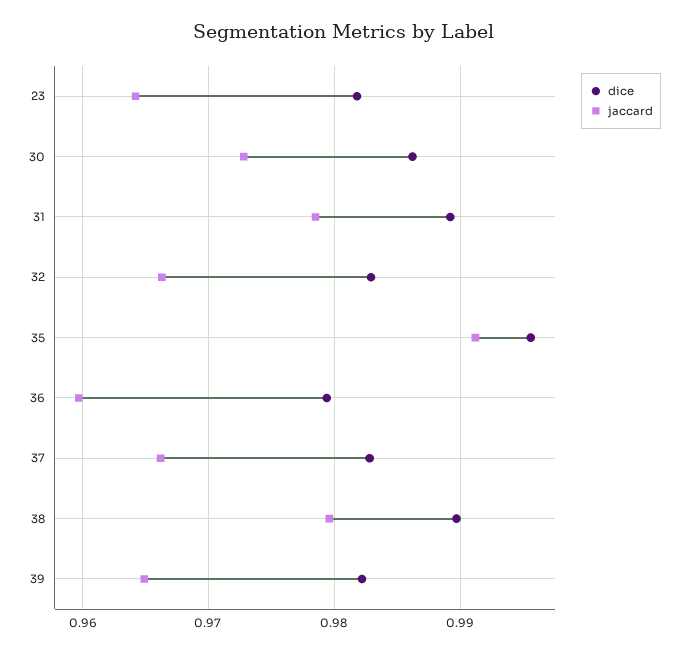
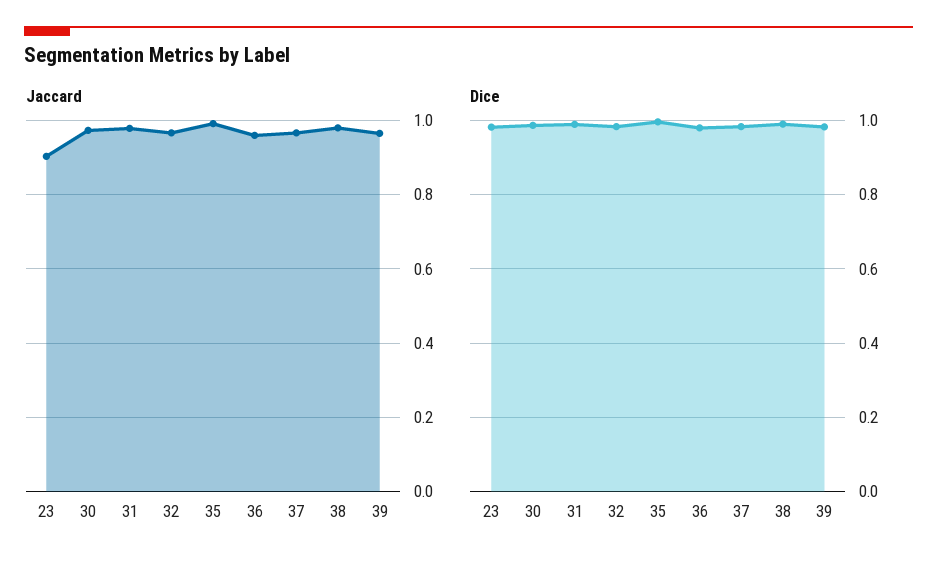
jaccard, 23: 0.964 -> 0.9

